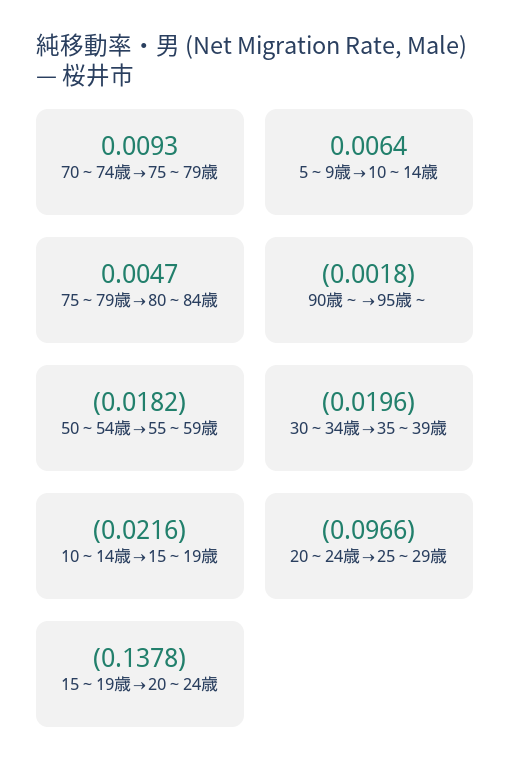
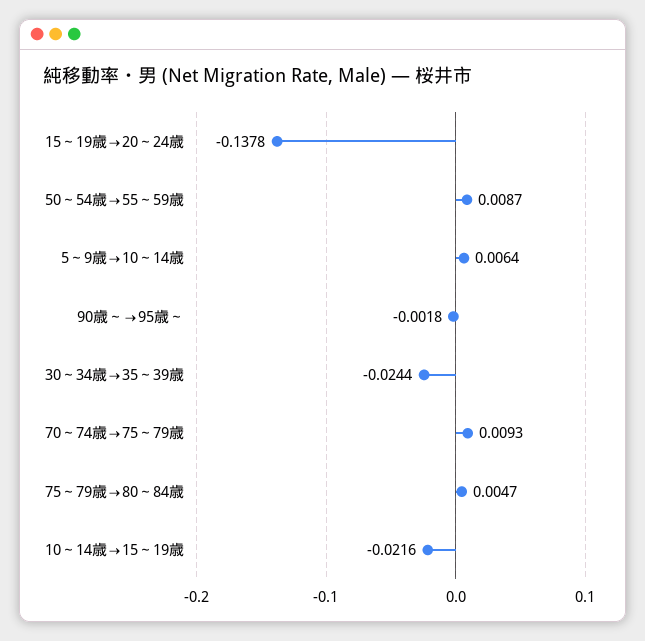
50～54歳→55～59歳: -0.0182 -> 0.0087
30～34歳→35～39歳: -0.0196 -> -0.0244
20～24歳→25～29歳: -0.0966 -> none

